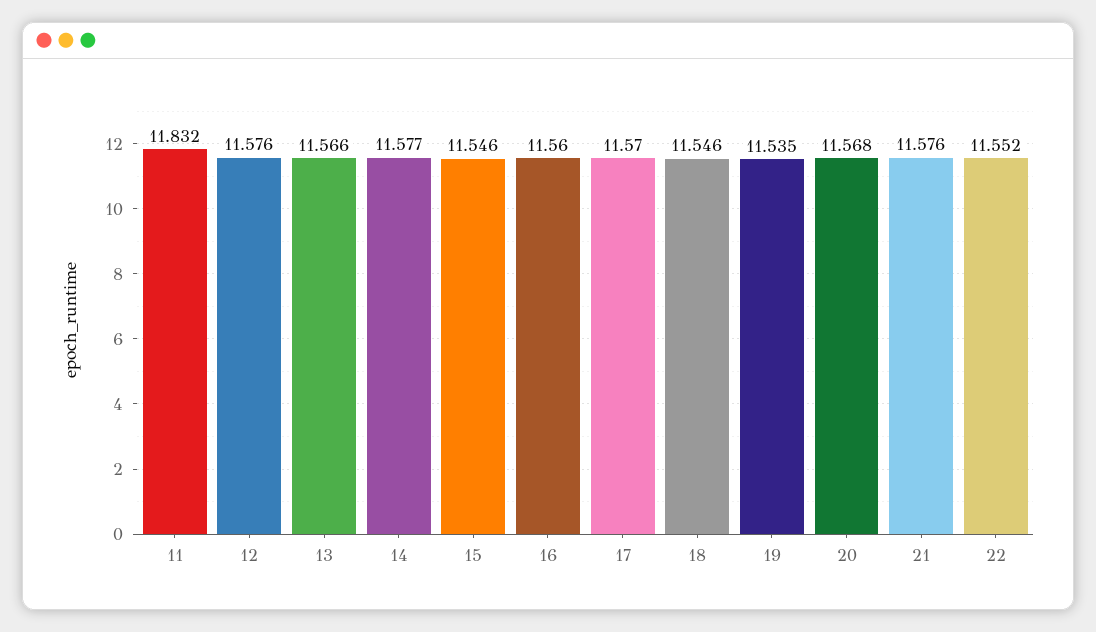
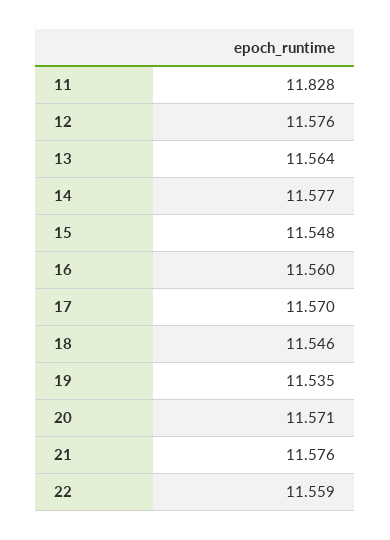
11: 11.832 -> 11.828
13: 11.566 -> 11.564
15: 11.546 -> 11.548
20: 11.568 -> 11.571
22: 11.552 -> 11.559

